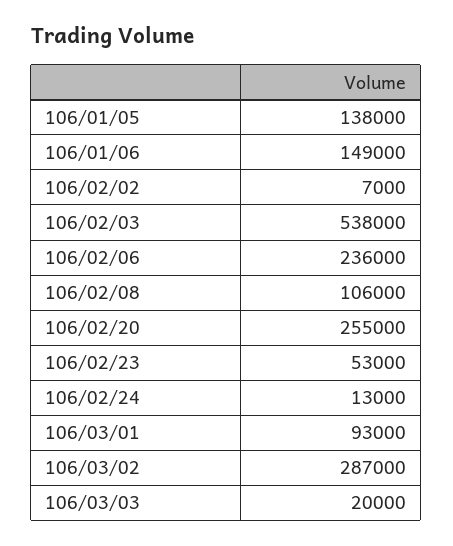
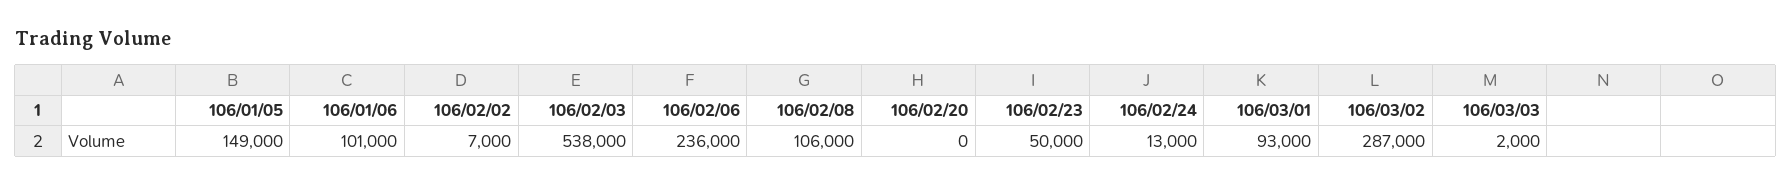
106/01/05: 138000 -> 149000
106/01/06: 149000 -> 101000
106/02/20: 255000 -> 0
106/02/23: 53000 -> 50000
106/03/03: 20000 -> 2000

